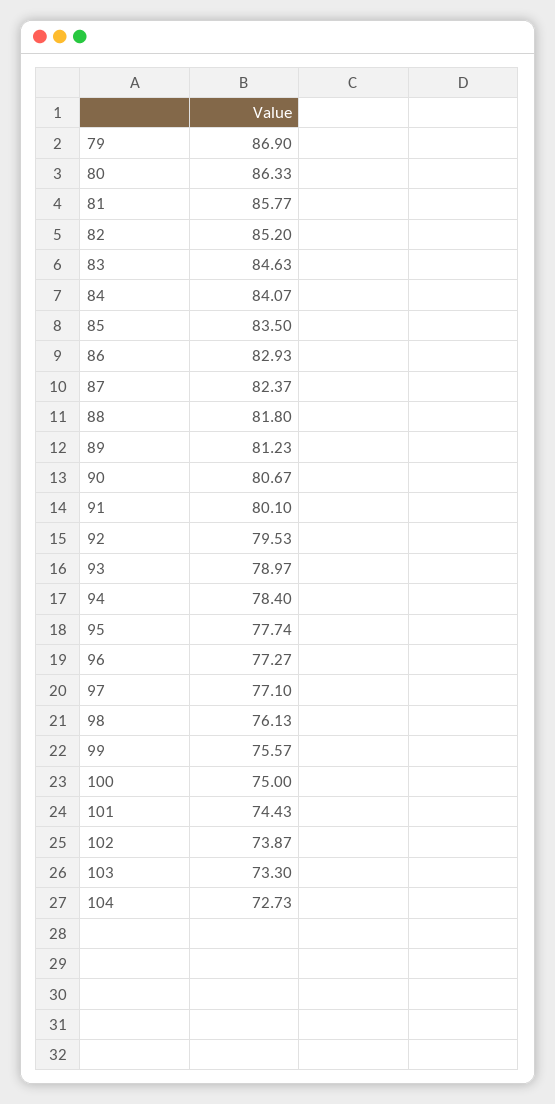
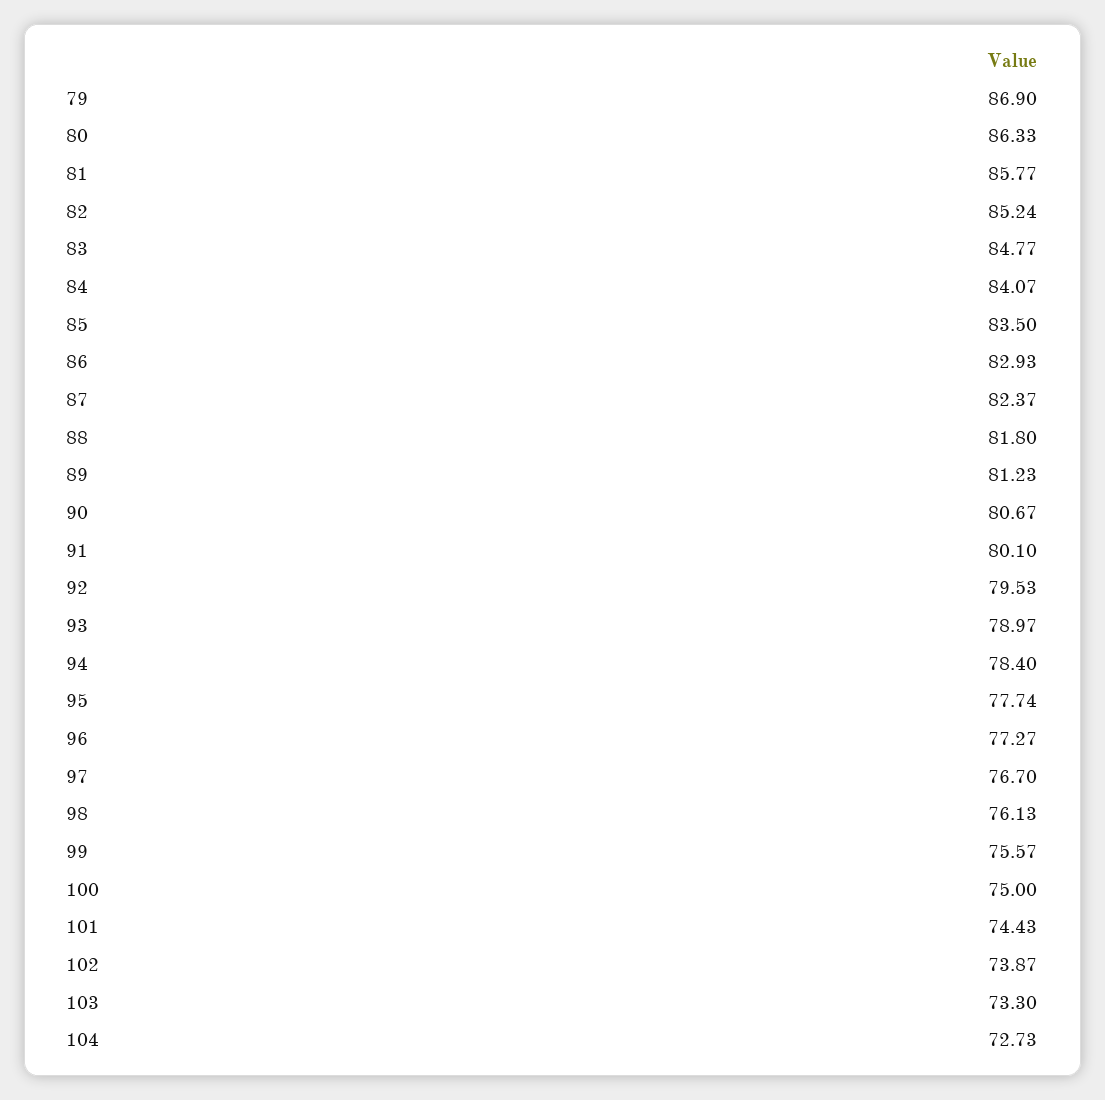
82: 85.2 -> 85.24
83: 84.63 -> 84.77
97: 77.1 -> 76.7

